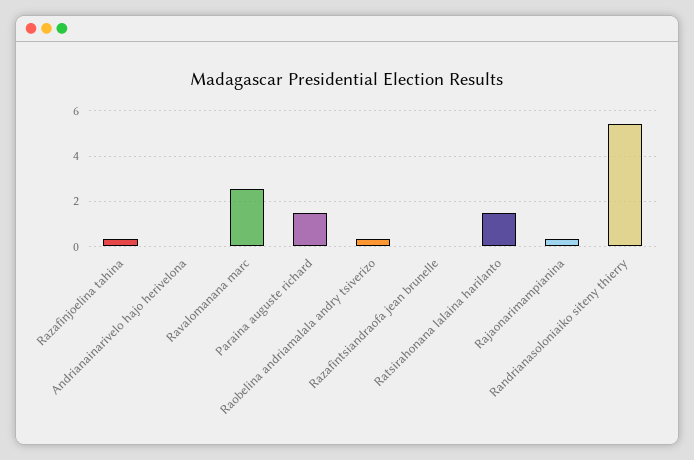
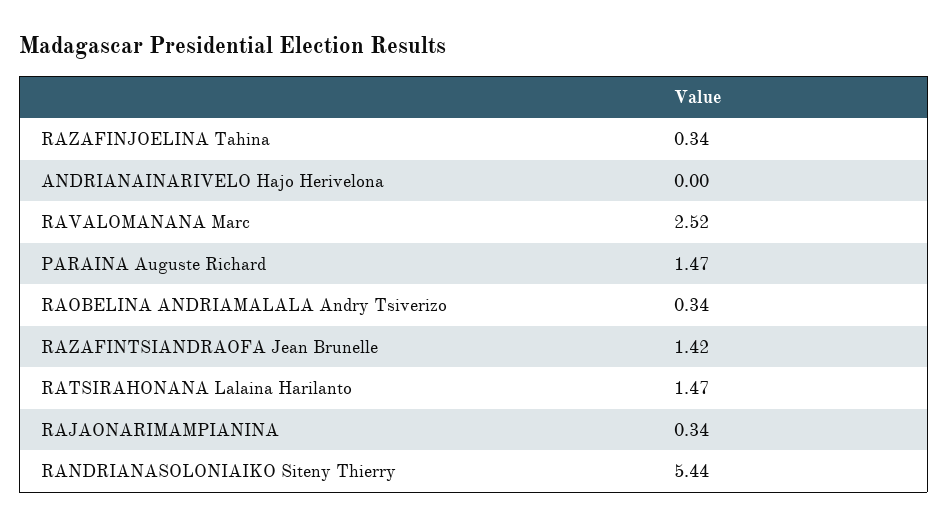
Razafintsiandraofa jean brunelle: 0 -> 1.42

